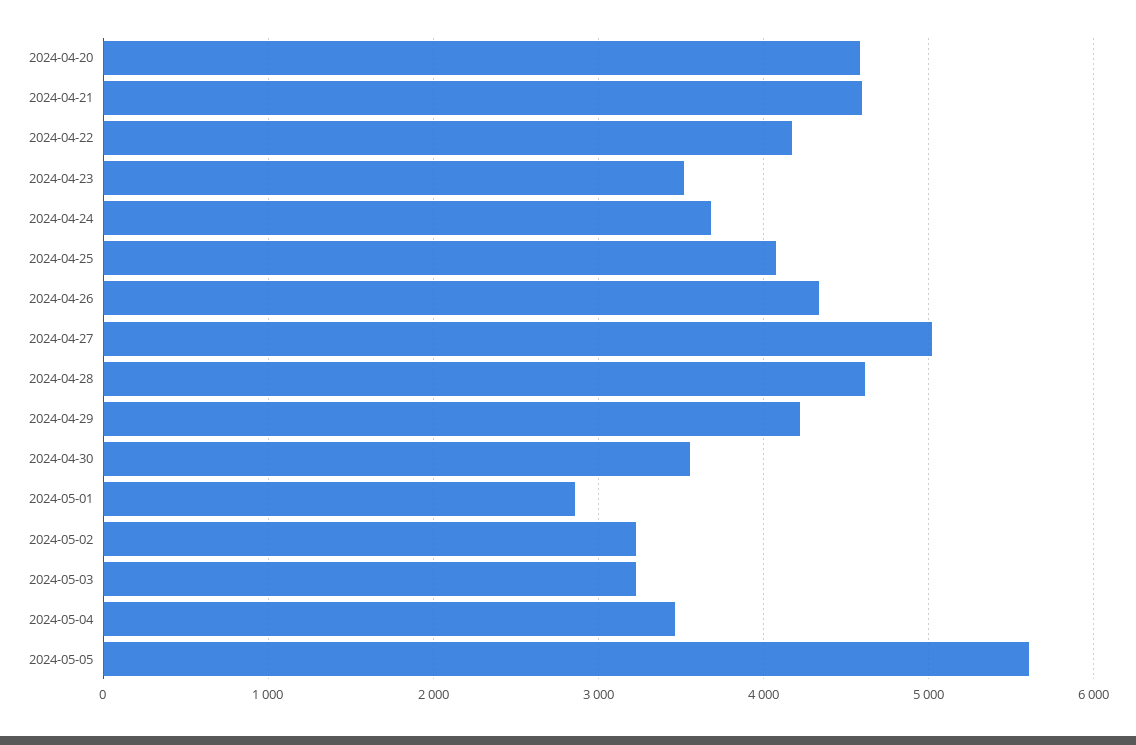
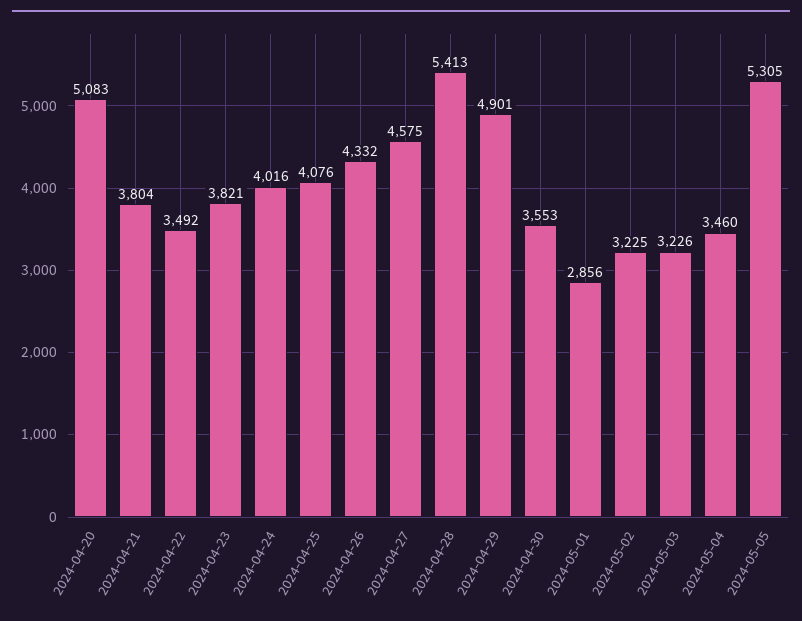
2024-04-20: 4600 -> 5083
2024-04-21: 4600 -> 3804
2024-04-22: 4200 -> 3492
2024-04-23: 3500 -> 3821
2024-04-24: 3700 -> 4016
2024-04-27: 5000 -> 4575
2024-04-28: 4600 -> 5413
2024-04-29: 4200 -> 4901
2024-05-05: 5600 -> 5305

